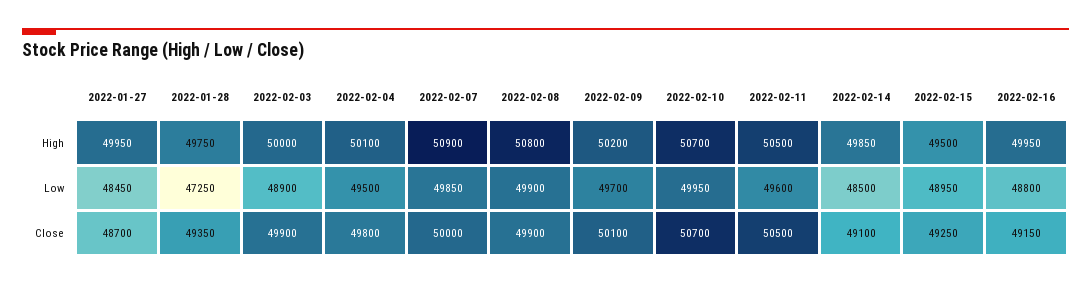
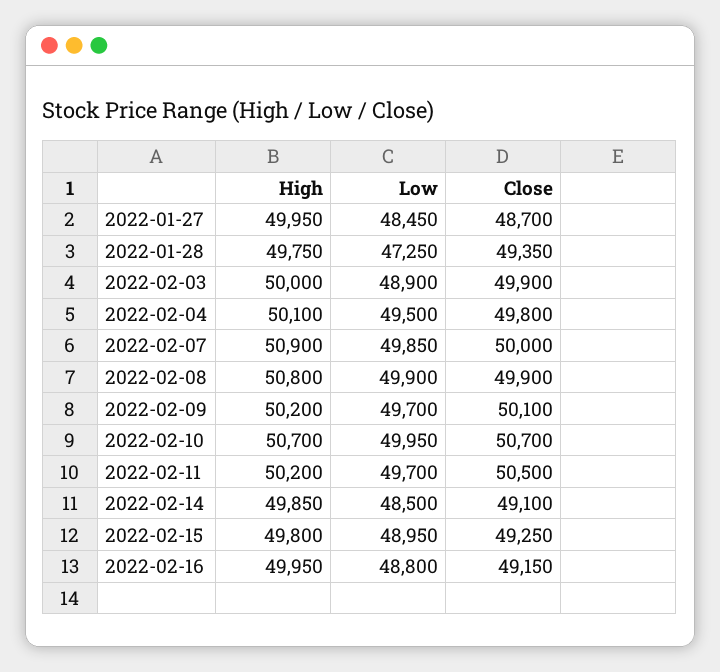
2022-02-11, High: 50500 -> 50200
2022-02-15, High: 49500 -> 49800
2022-02-11, Low: 49600 -> 49700

